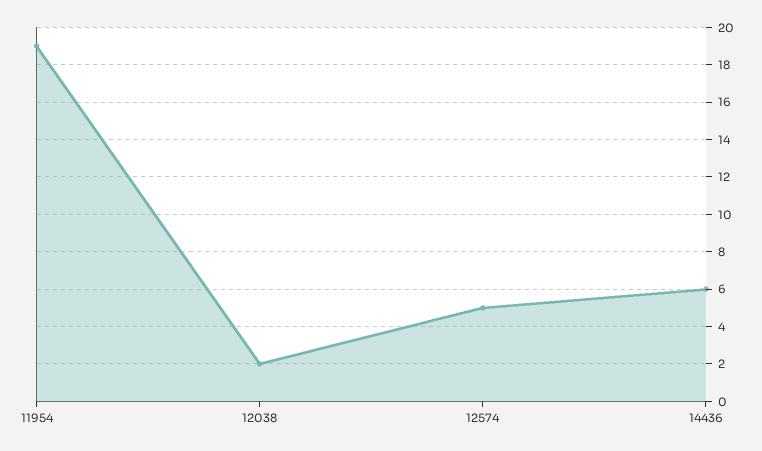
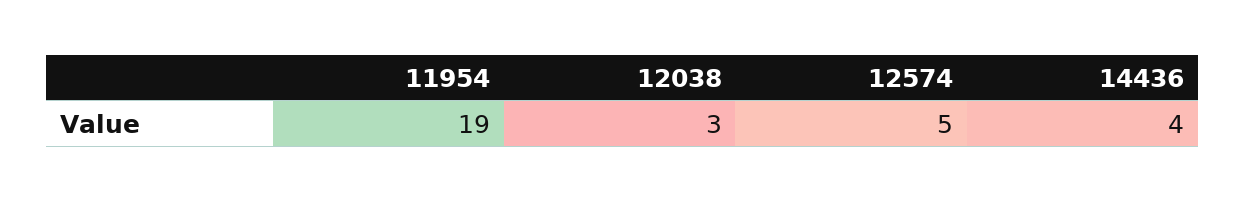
12038: 2 -> 3
14436: 6 -> 4

